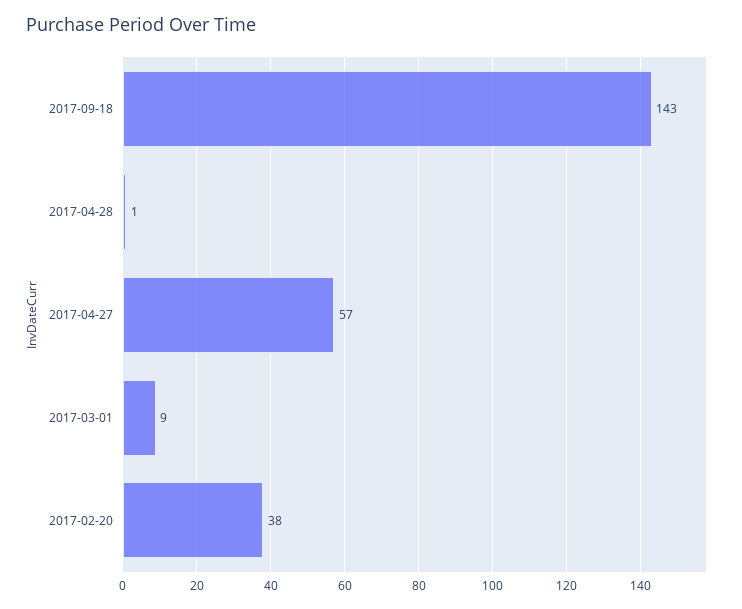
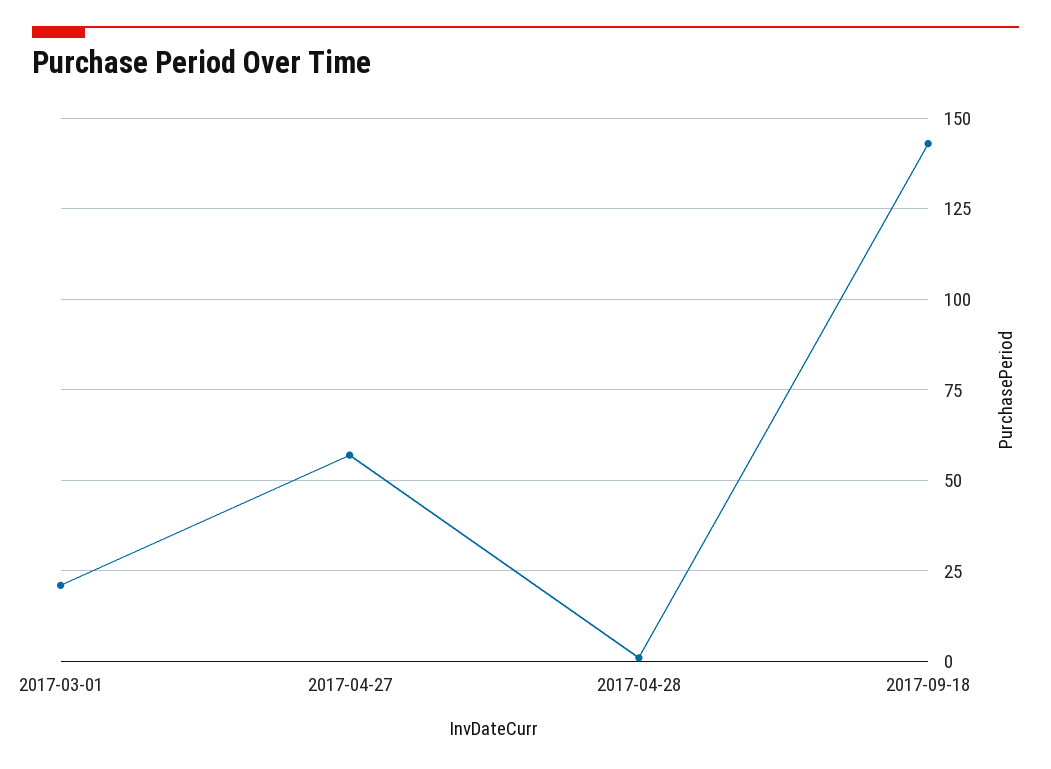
2017-03-01: 9 -> 20
2017-02-20: 38 -> none

